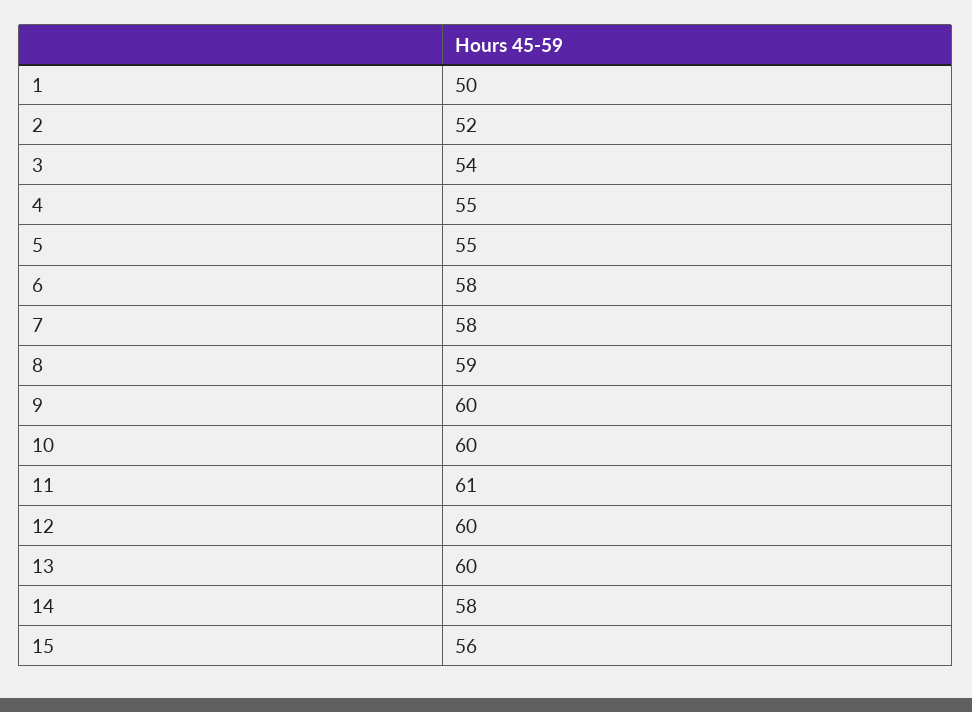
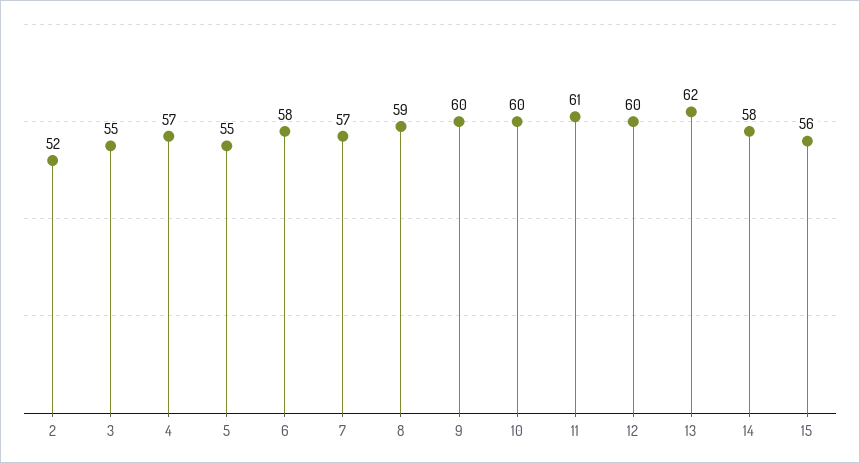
1: 50 -> none
3: 54 -> 55
4: 55 -> 57
7: 58 -> 57
13: 60 -> 62

